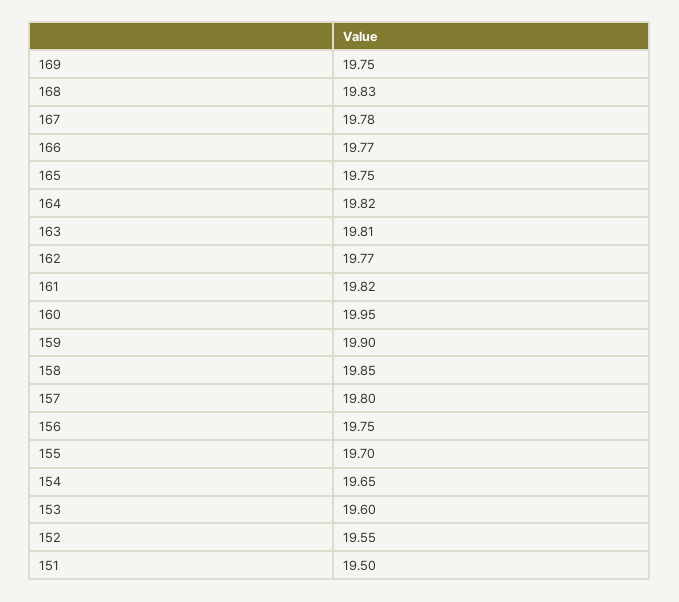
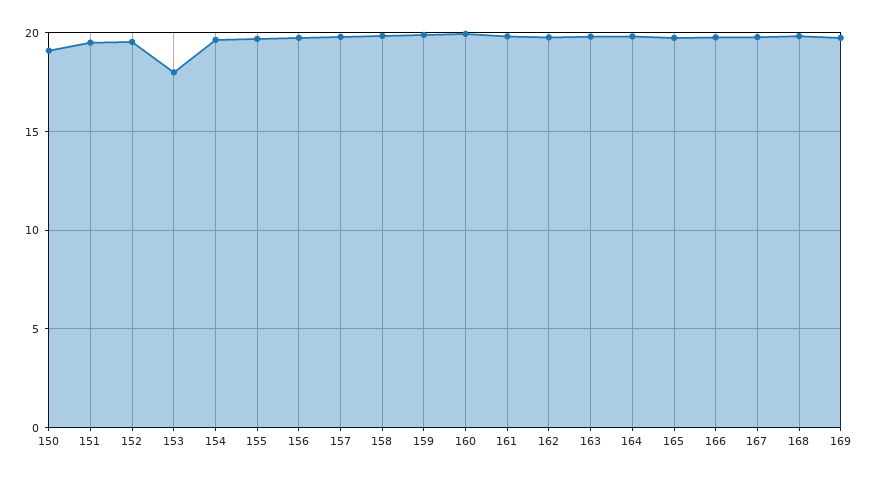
153: 19.6 -> 18
150: none -> 19

